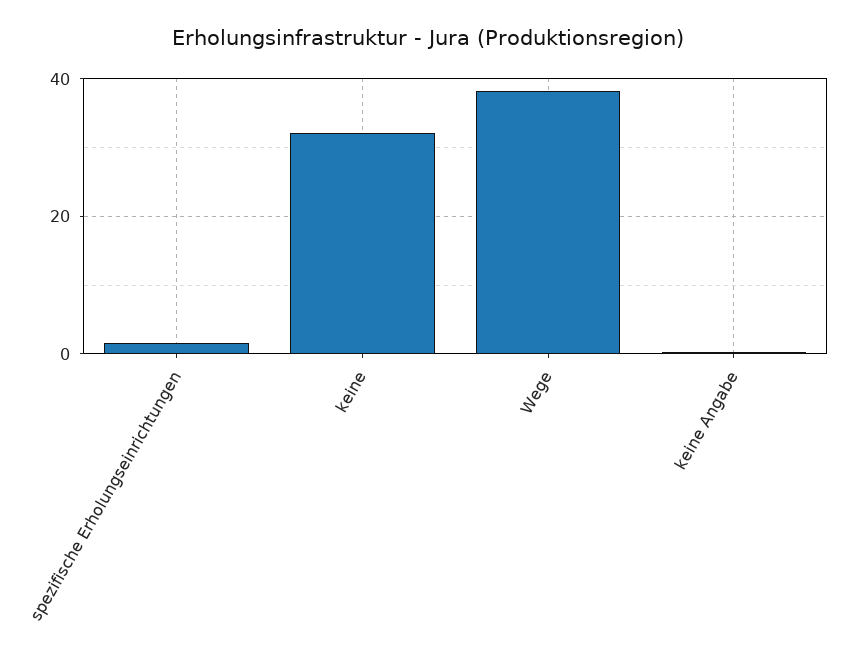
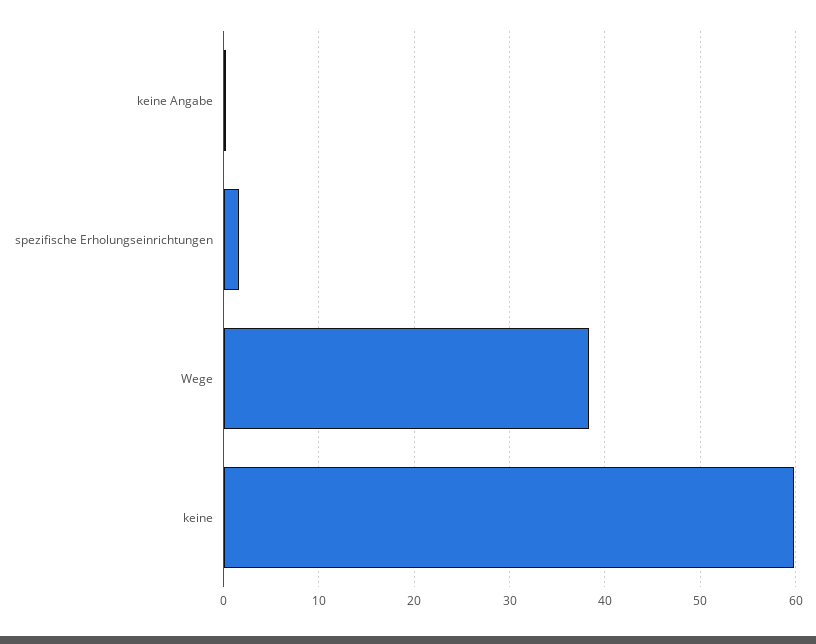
keine: 32 -> 60

